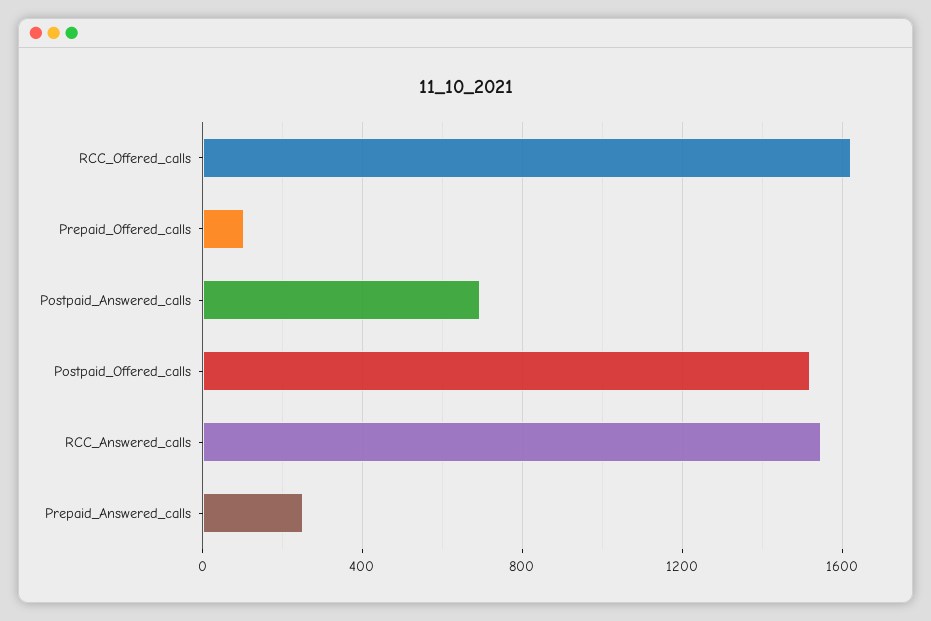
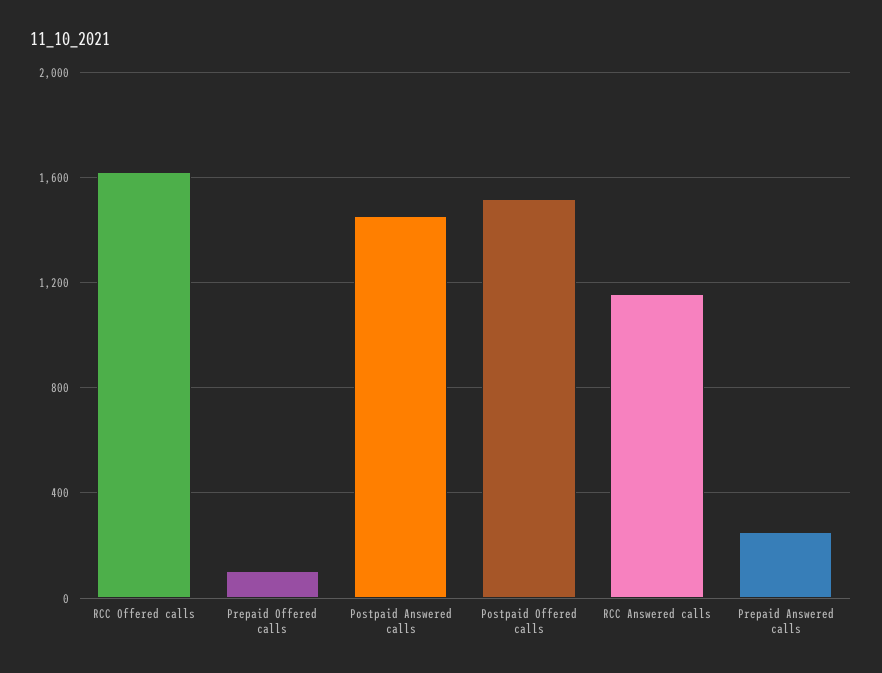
Postpaid_Answered_calls: 700 -> 1450
RCC_Answered_calls: 1550 -> 1150

